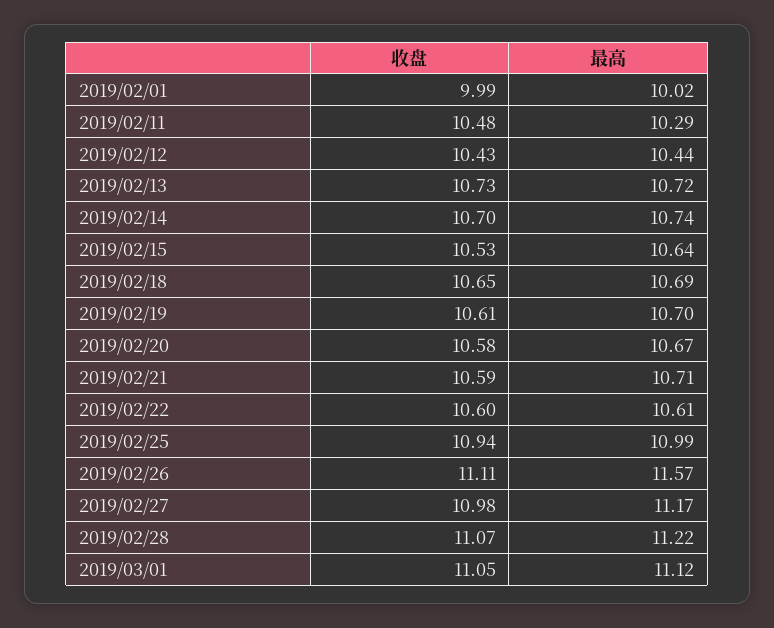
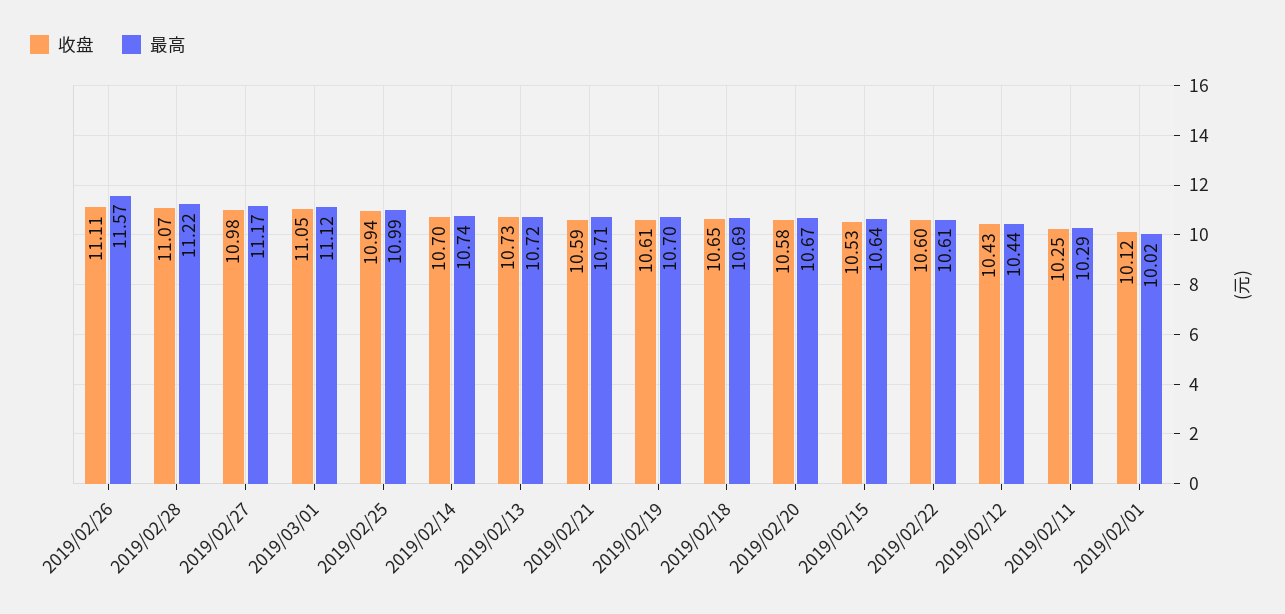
收盘, 2019/02/01: 9.99 -> 10.12
收盘, 2019/02/11: 10.48 -> 10.25

